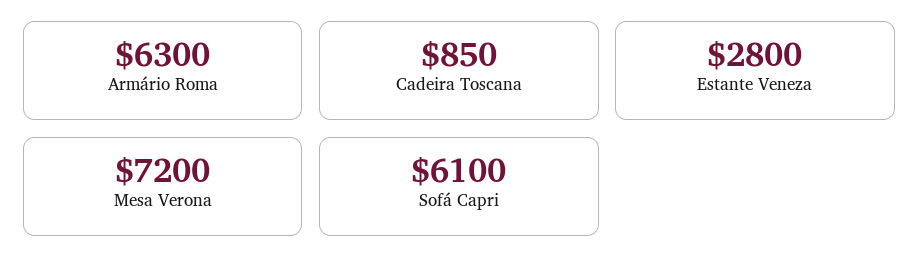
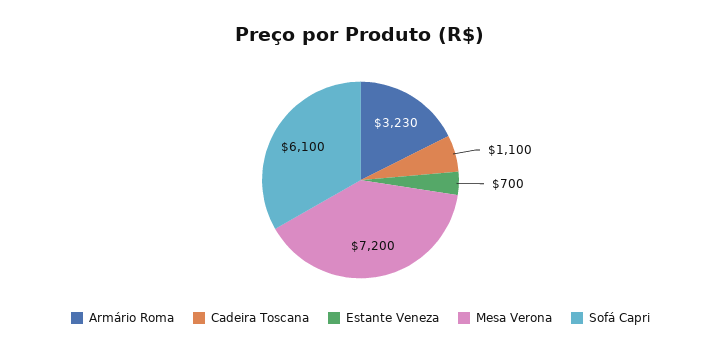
Armário Roma: 6300 -> 3230
Cadeira Toscana: 850 -> 1100
Estante Veneza: 2800 -> 700

